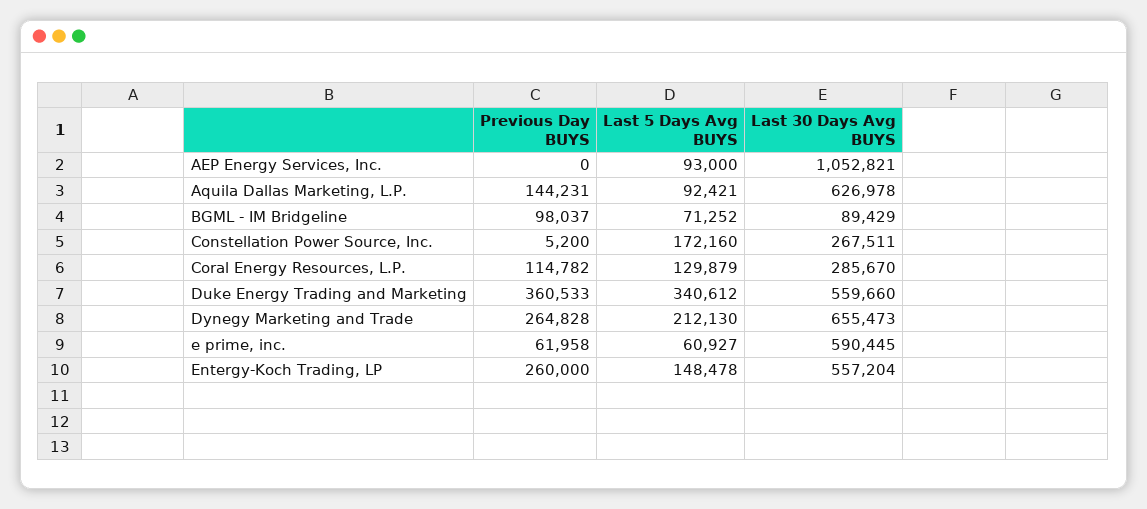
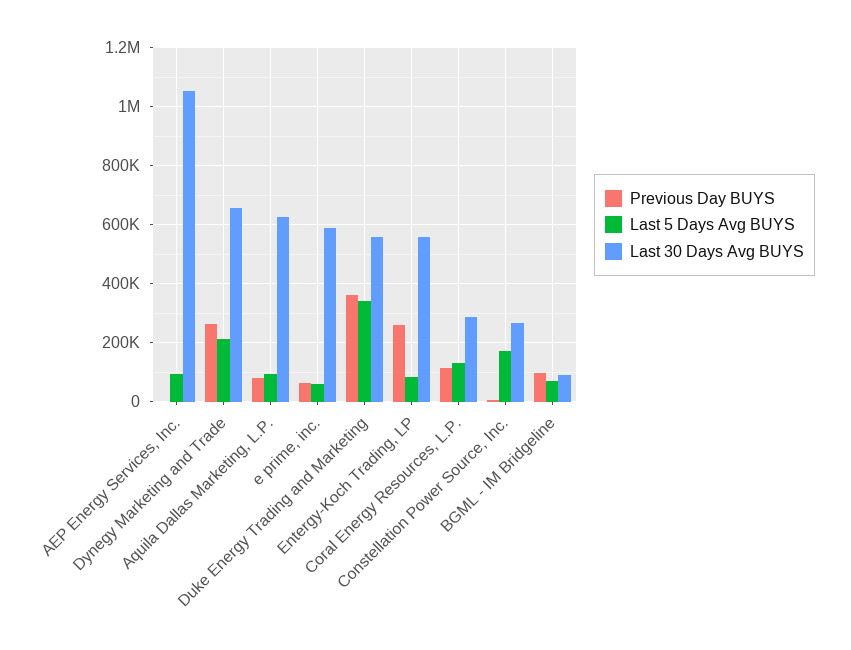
Previous Day BUYS, Aquila Dallas Marketing, L.P.: 144231 -> 75000
Last 5 Days Avg BUYS, Entergy-Koch Trading, LP: 148478 -> 75000

